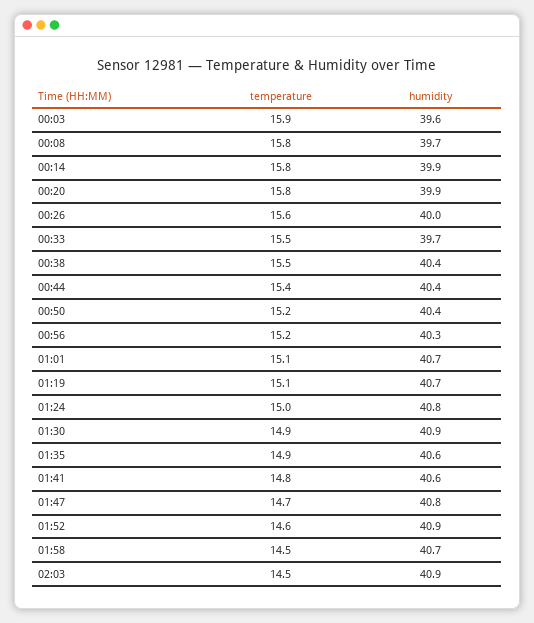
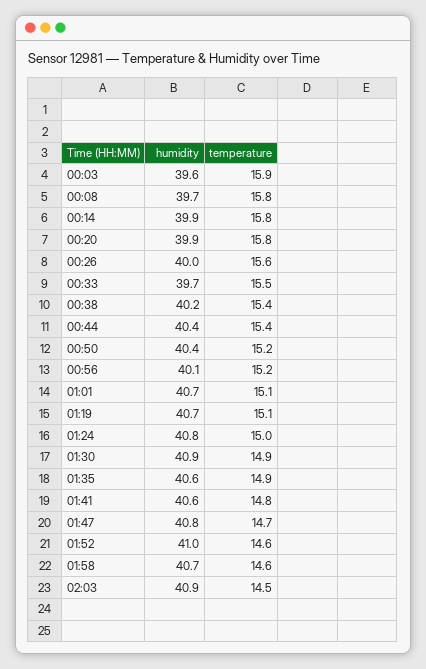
temperature, 00:38: 15.5 -> 15.4
humidity, 00:38: 40.4 -> 40.2
humidity, 00:56: 40.3 -> 40.1
humidity, 01:52: 40.9 -> 41
temperature, 01:58: 14.5 -> 14.6

